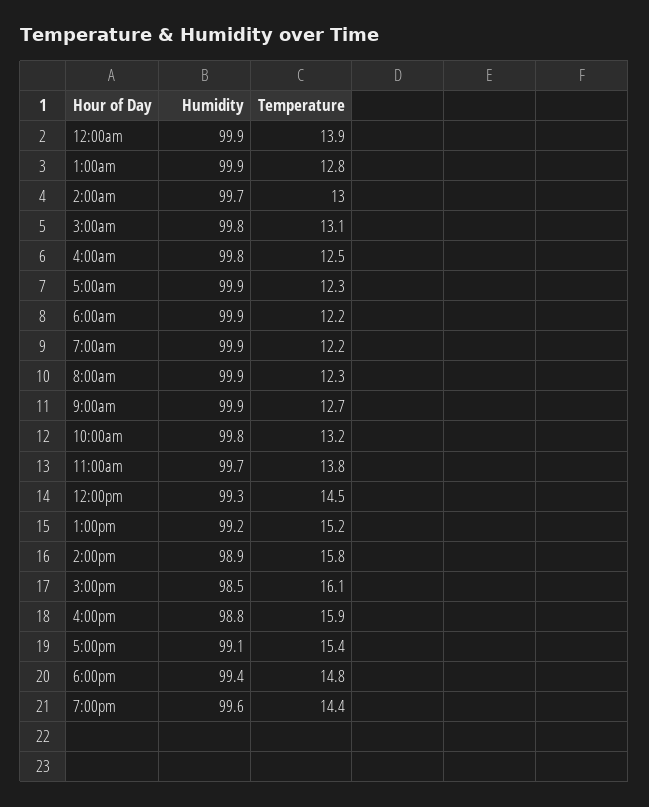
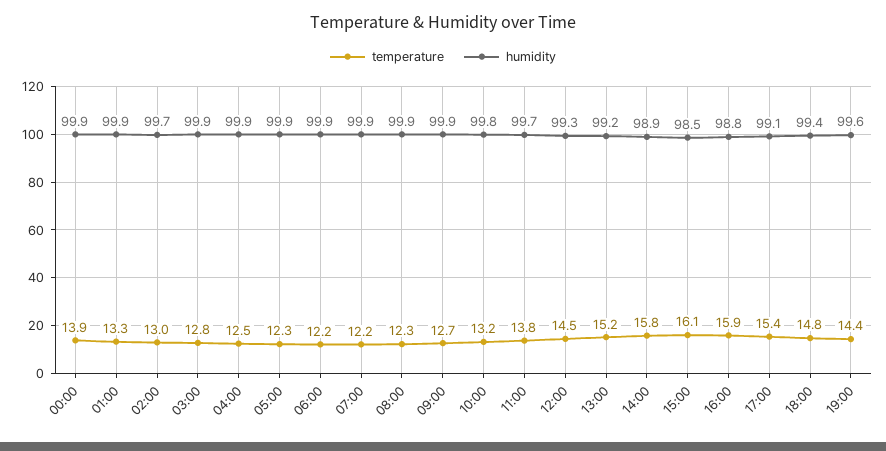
Temperature, 1:00am: 12.8 -> 13.3
Humidity, 3:00am: 99.8 -> 99.9
Temperature, 3:00am: 13.1 -> 12.8
Humidity, 4:00am: 99.8 -> 99.9

